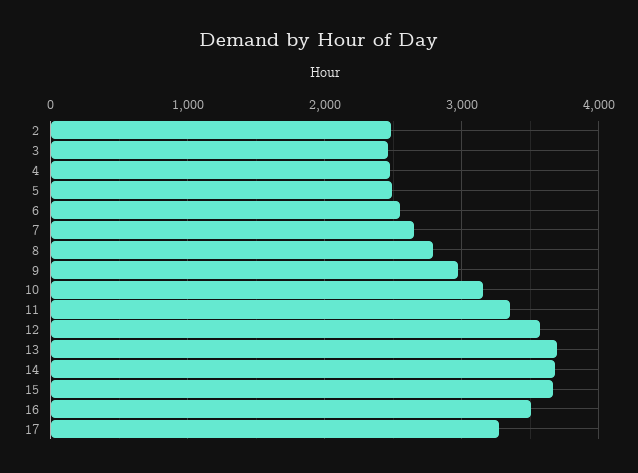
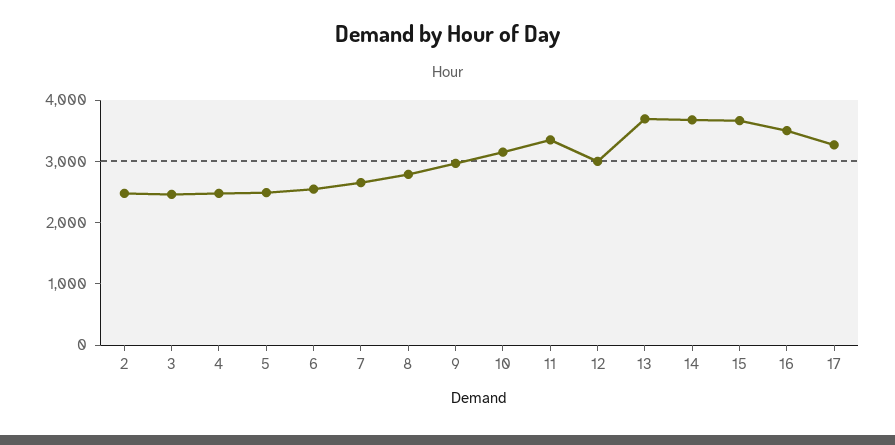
12: 3600 -> 3000

